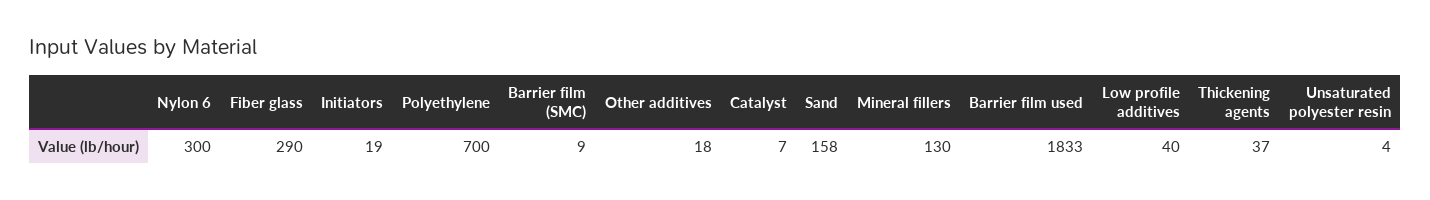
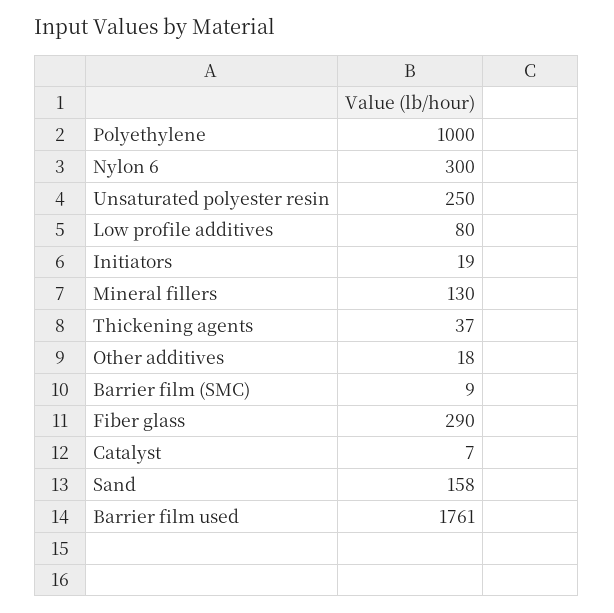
Polyethylene: 700 -> 1000
Barrier film used: 1833 -> 1761
Low profile additives: 40 -> 80
Unsaturated polyester resin: 4 -> 250

